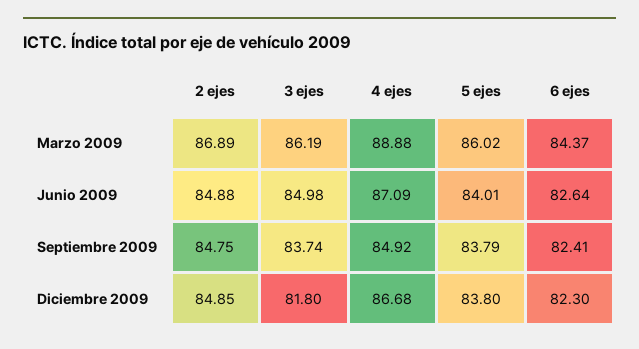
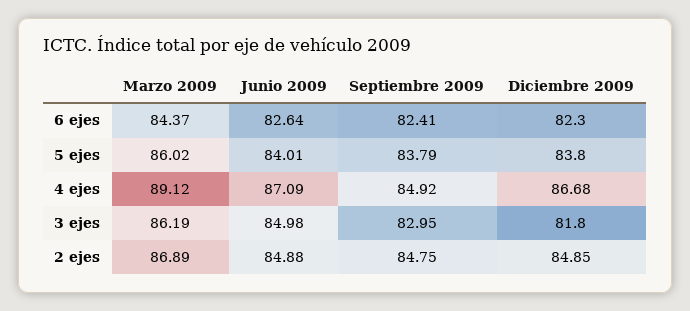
4 ejes, Marzo 2009: 88.88 -> 89.12
3 ejes, Septiembre 2009: 83.74 -> 82.95

